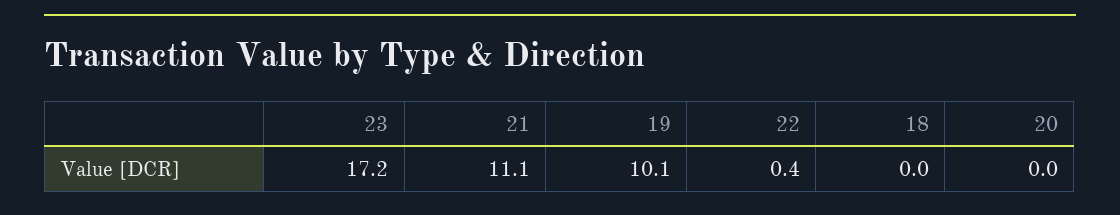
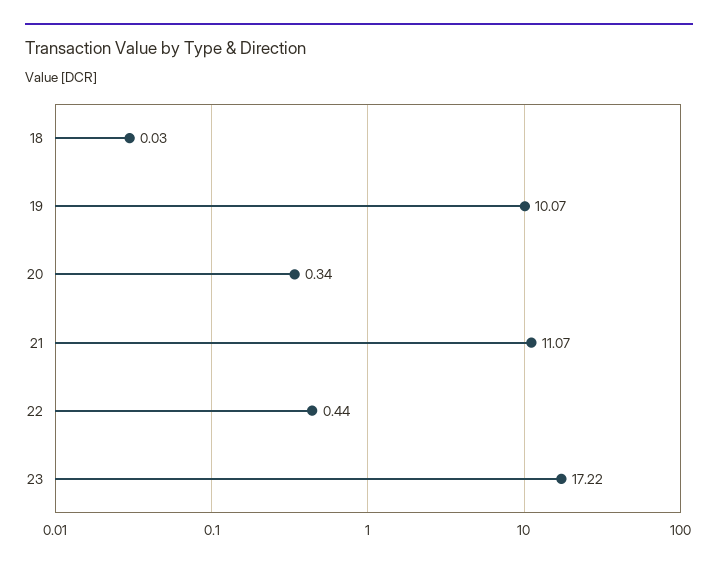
20: 0 -> 0.34

